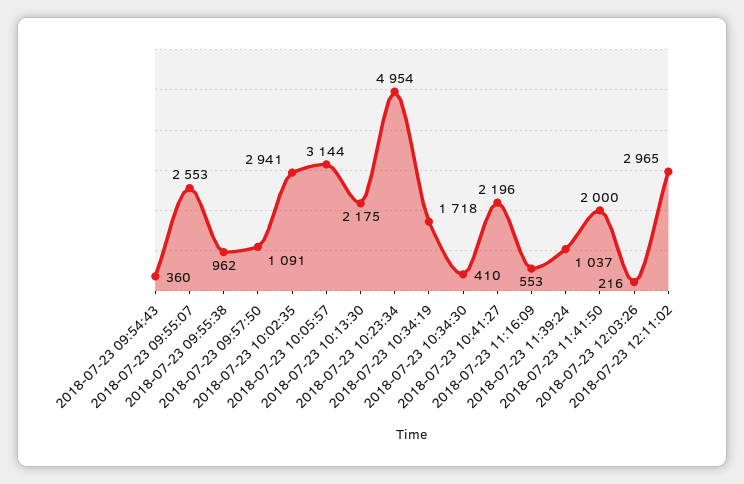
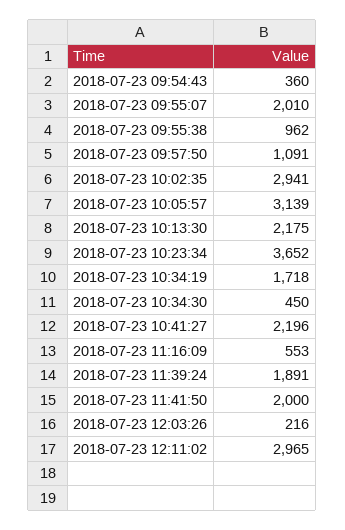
2018-07-23 09:55:07: 2553 -> 2010
2018-07-23 10:05:57: 3144 -> 3139
2018-07-23 10:23:34: 4954 -> 3652
2018-07-23 10:34:30: 410 -> 450
2018-07-23 11:39:24: 1037 -> 1891

